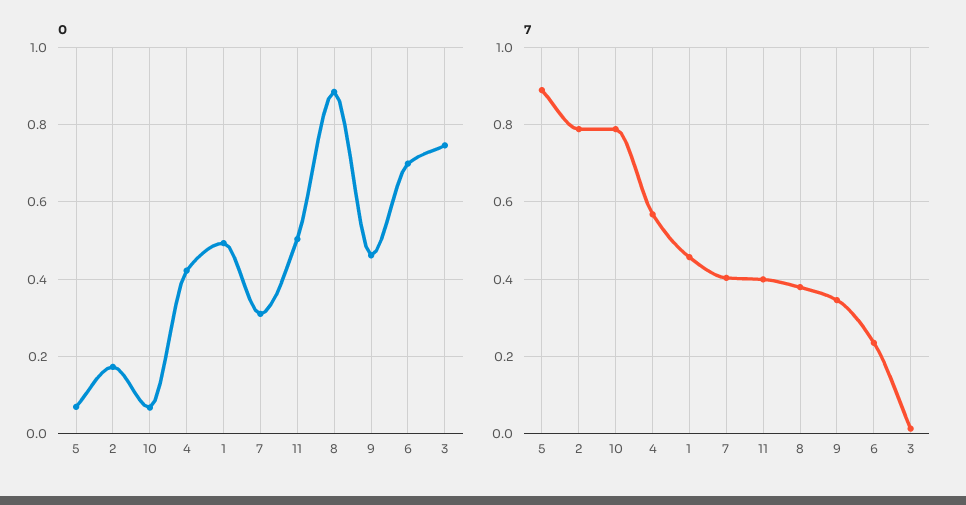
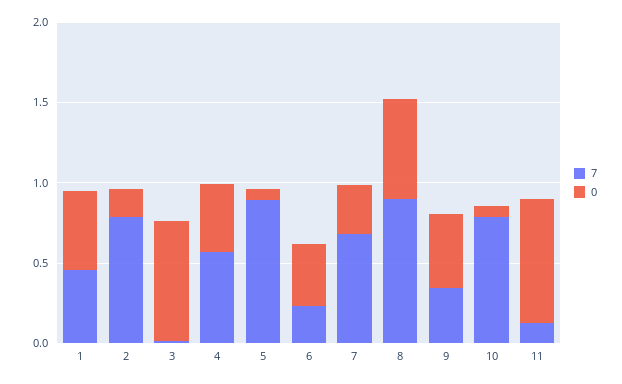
0, 11: 0.5 -> 0.8
0, 8: 0.88 -> 0.6
0, 6: 0.7 -> 0.4
7, 7: 0.4 -> 0.7
7, 11: 0.4 -> 0.1
7, 8: 0.38 -> 0.9

